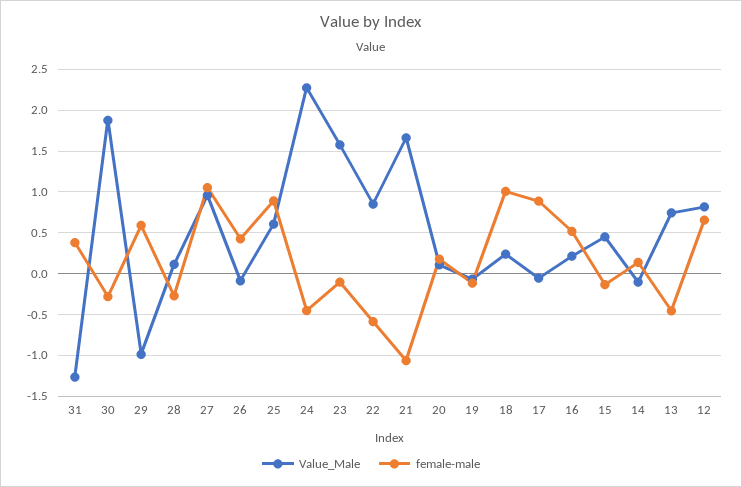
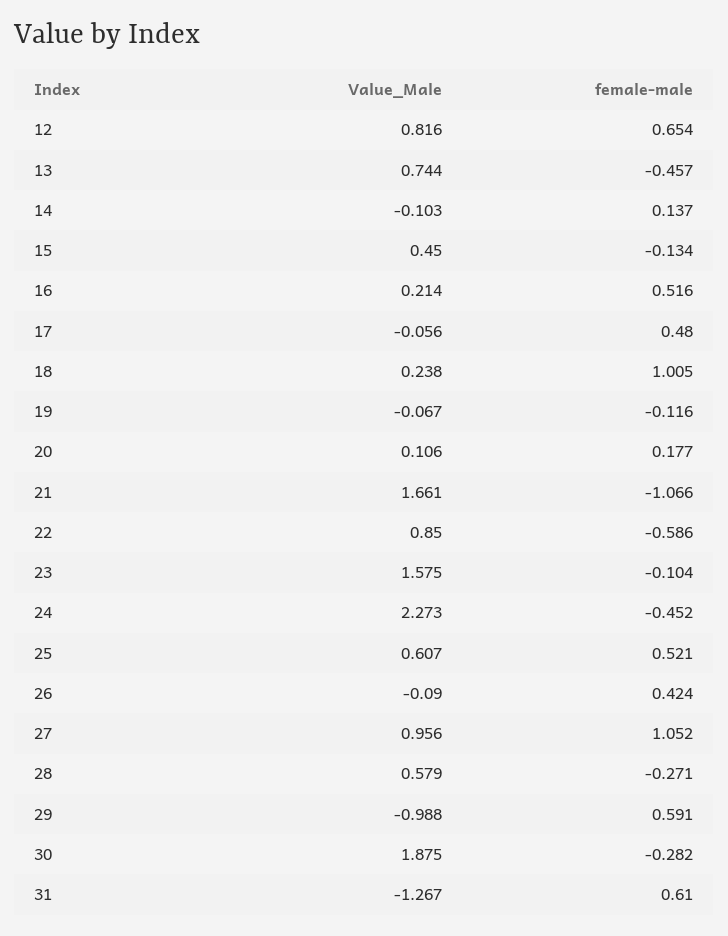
female-male, 31: 0.4 -> 0.61
Value_Male, 28: 0.1 -> 0.579
female-male, 25: 0.9 -> 0.521
female-male, 17: 0.9 -> 0.48

